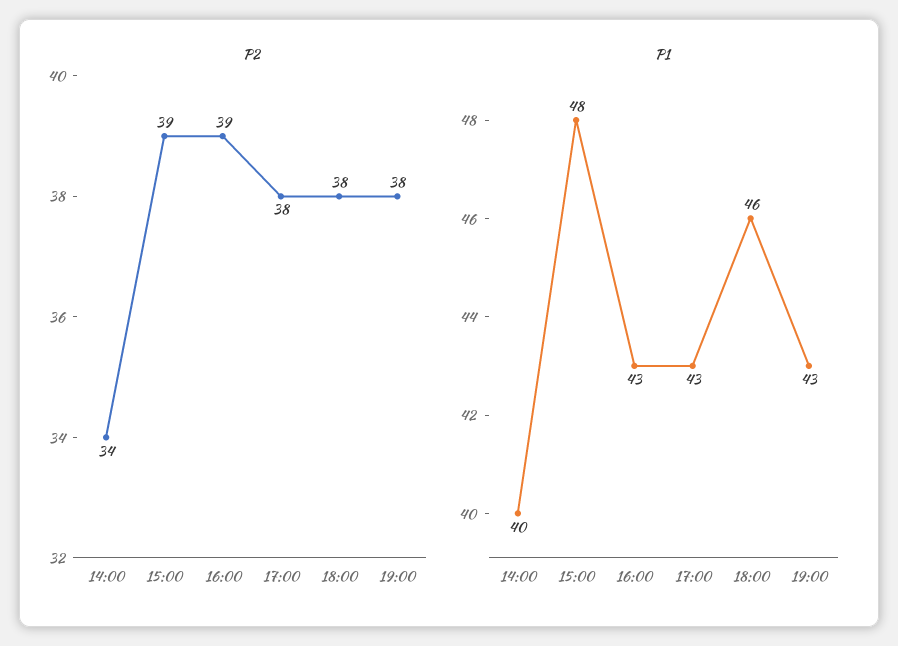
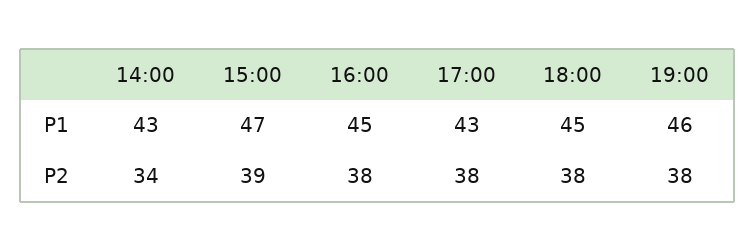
P2, 16:00: 39 -> 38
P1, 14:00: 40 -> 43
P1, 15:00: 48 -> 47
P1, 16:00: 43 -> 45
P1, 18:00: 46 -> 45
P1, 19:00: 43 -> 46

